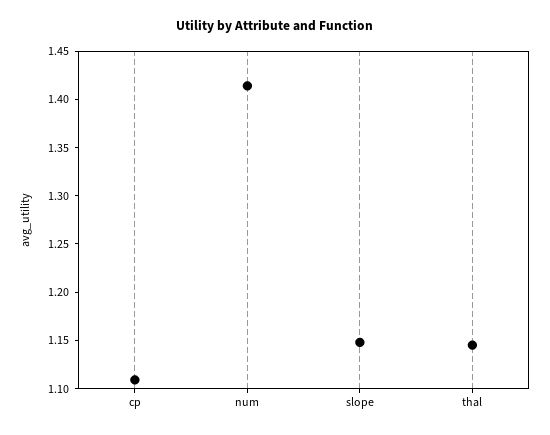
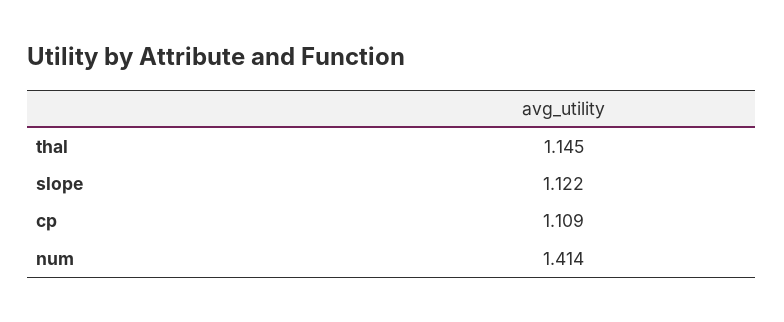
slope: 1.15 -> 1.122

